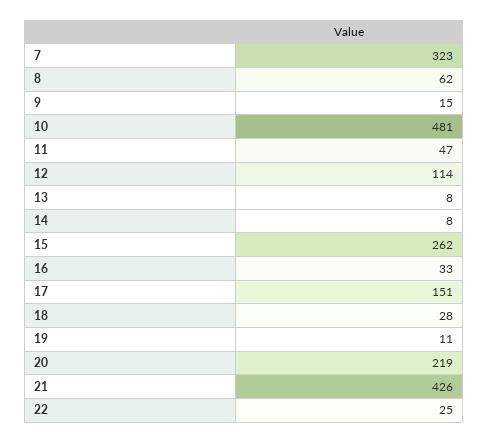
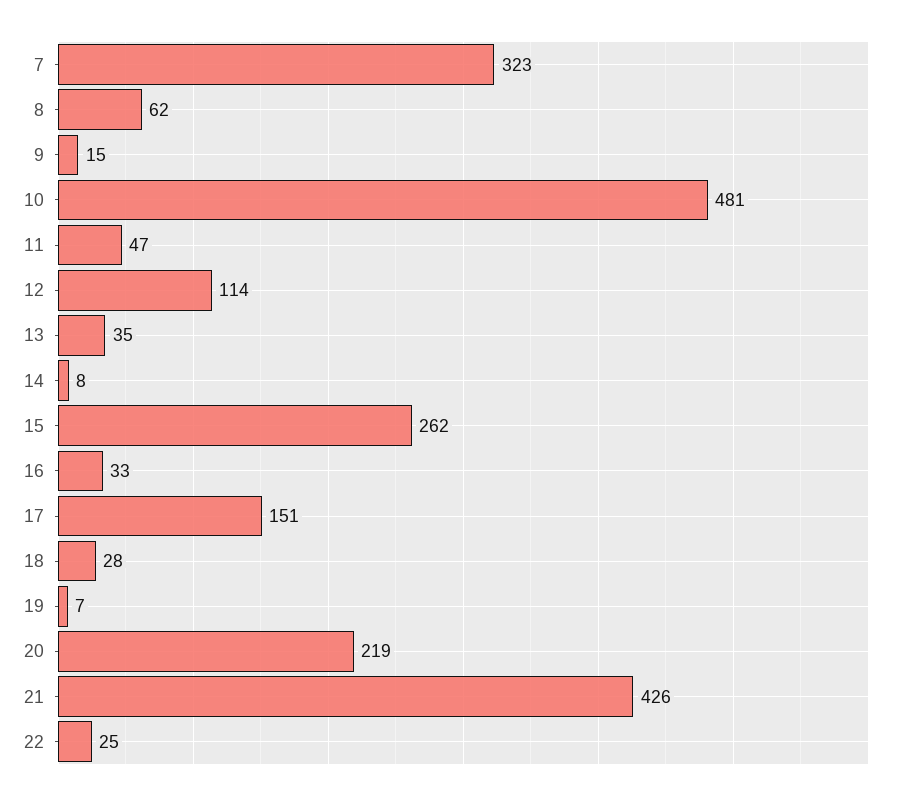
13: 8 -> 35
19: 11 -> 7

